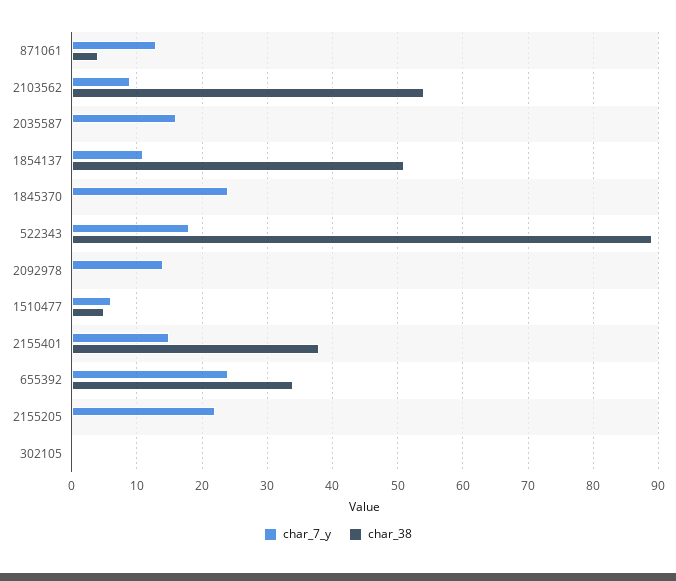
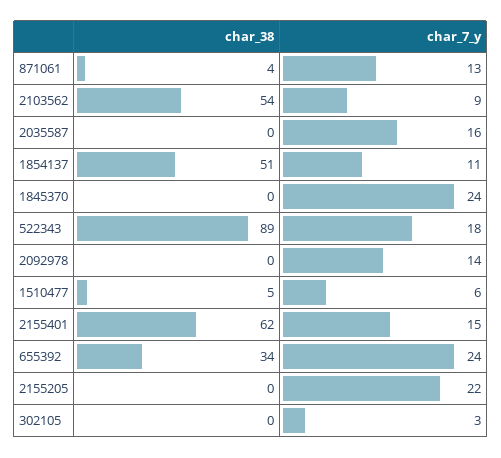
char_38, 2155401: 38 -> 62
char_7_y, 302105: 0 -> 3

